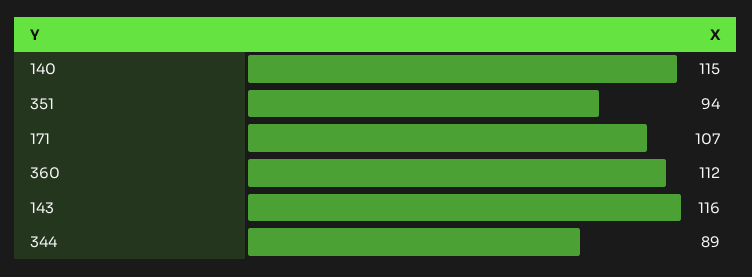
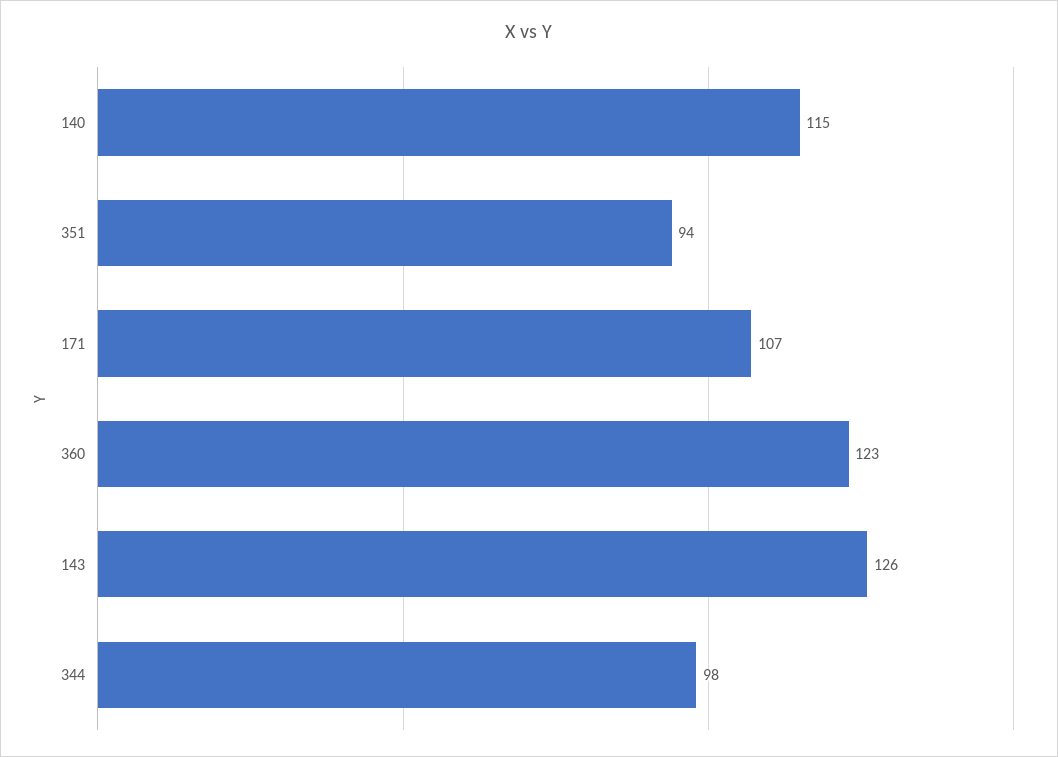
360: 112 -> 123
143: 116 -> 126
344: 89 -> 98

